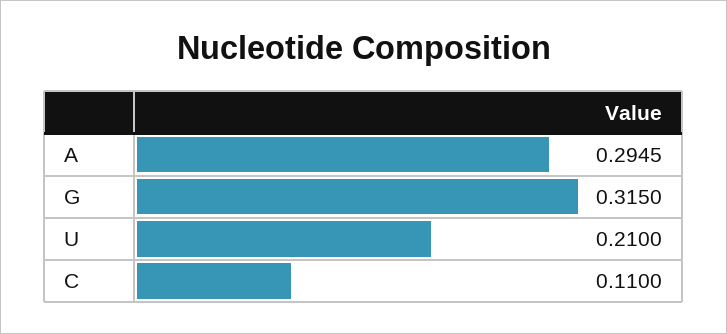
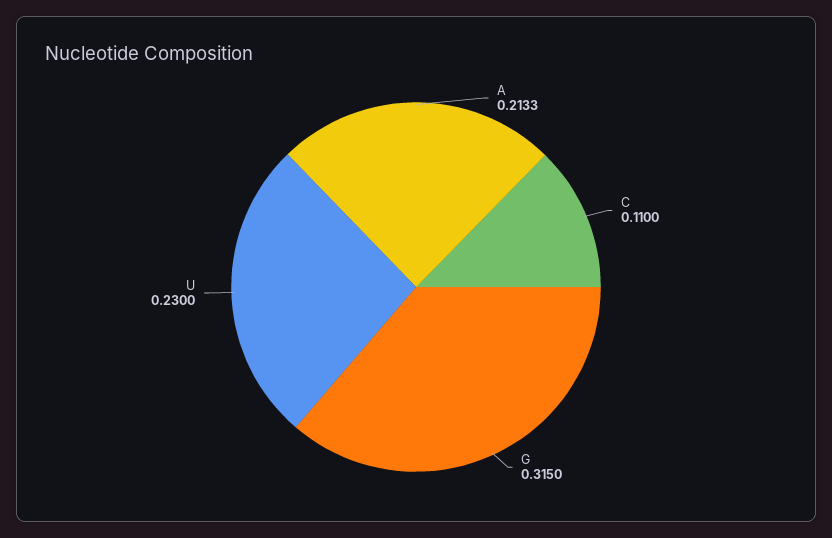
A: 0.2945 -> 0.2133
U: 0.21 -> 0.23

